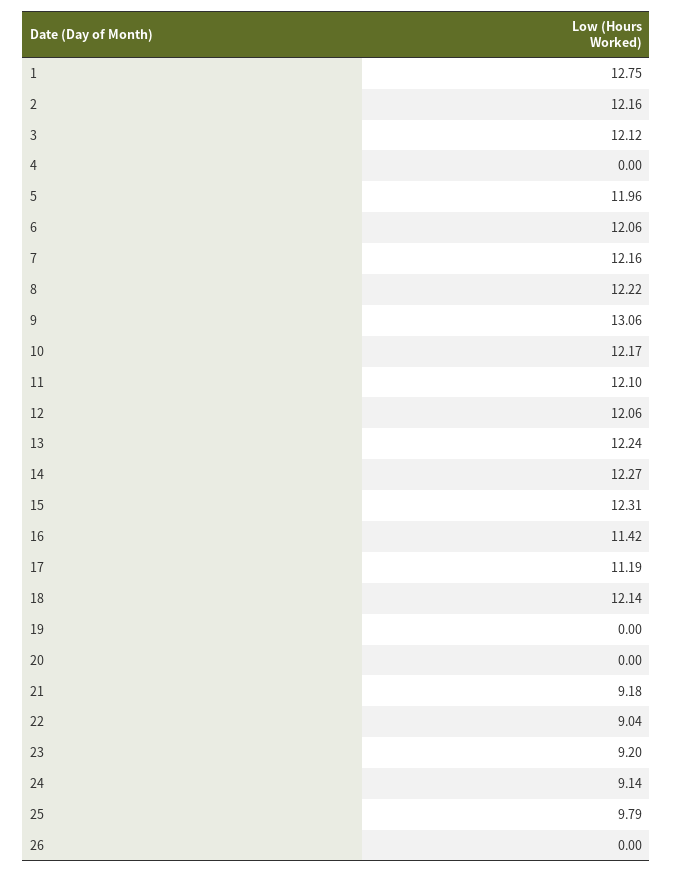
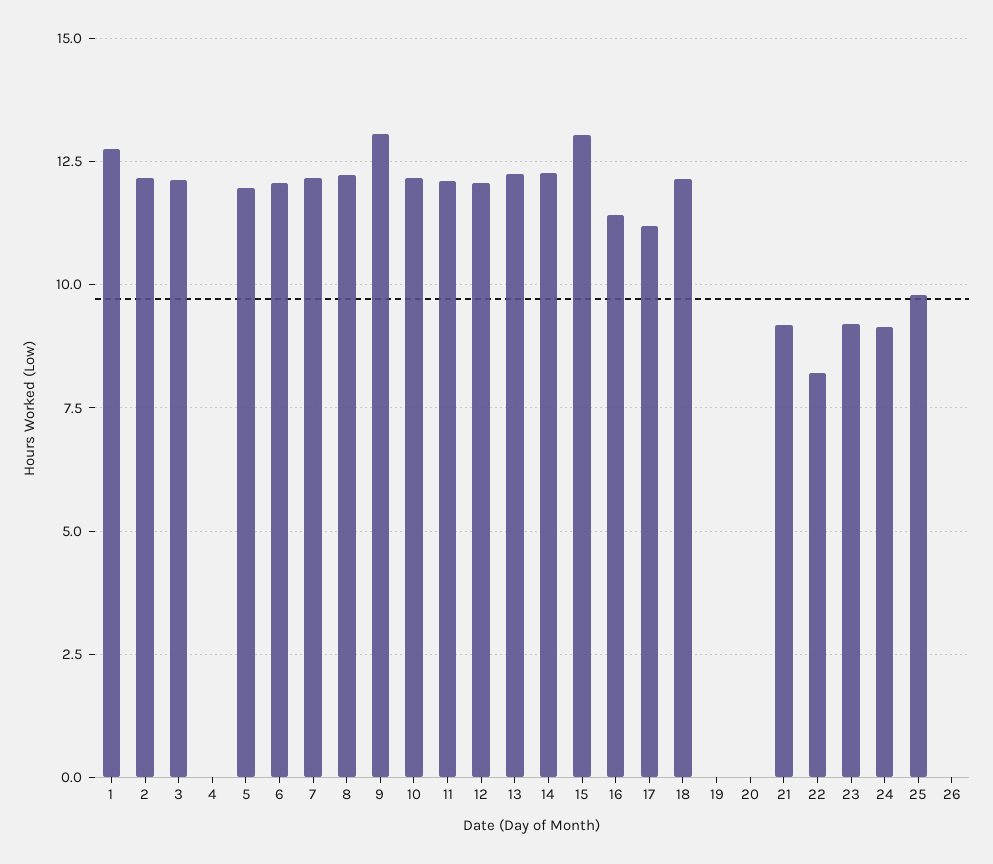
15: 12.31 -> 13
22: 9.04 -> 8.25

